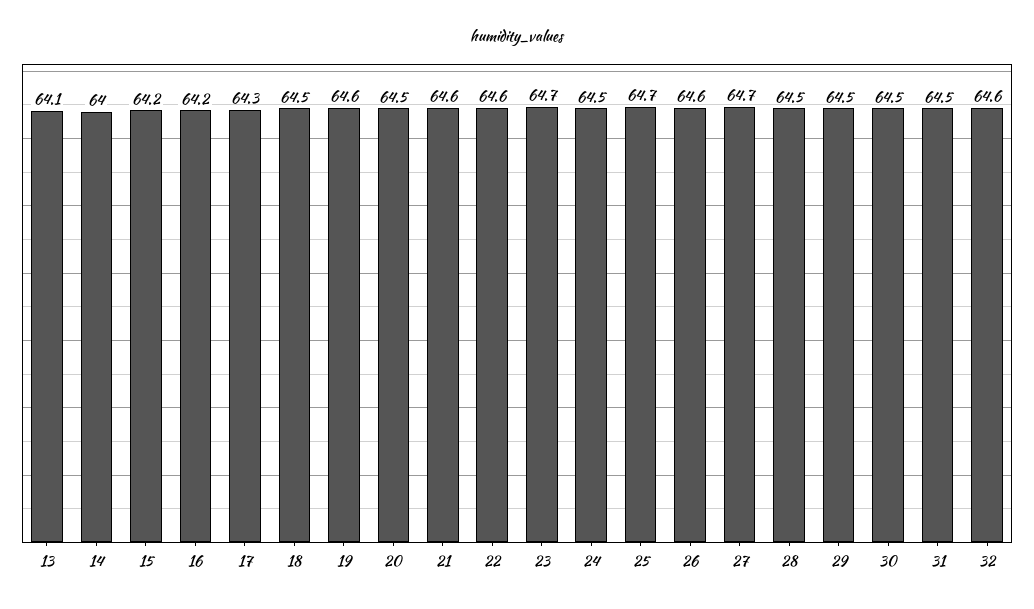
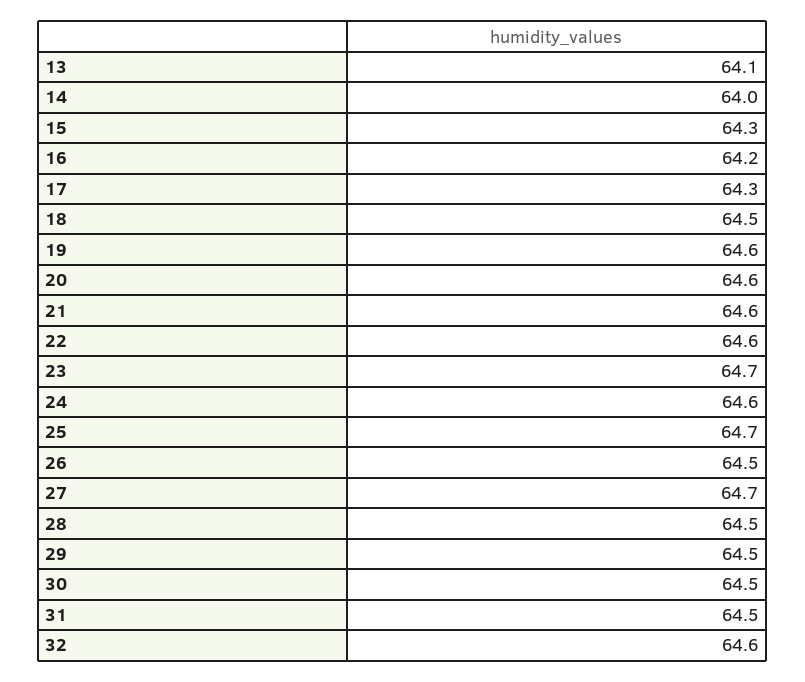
15: 64.2 -> 64.3
20: 64.5 -> 64.6
24: 64.5 -> 64.6
26: 64.6 -> 64.5

